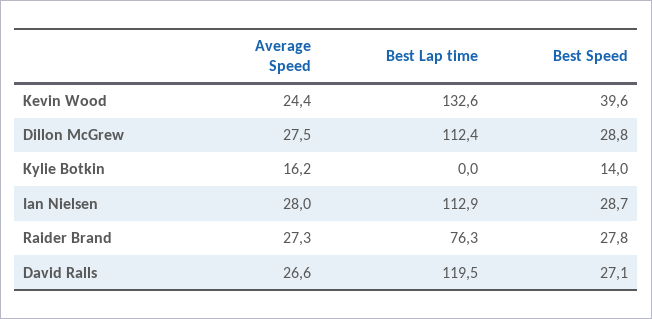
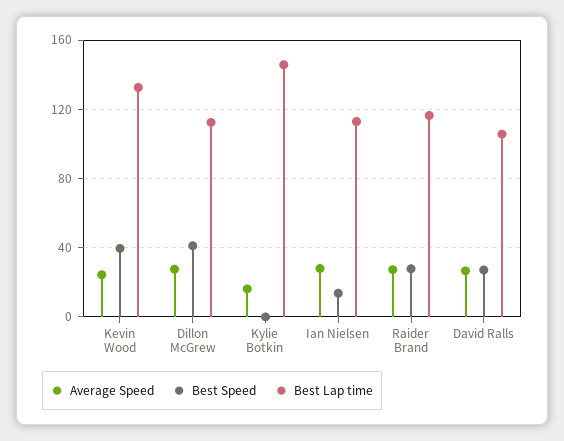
Best Speed, Dillon McGrew: 28.8 -> 40
Best Lap time, Kylie Botkin: 0 -> 145
Best Speed, Kylie Botkin: 14 -> 0
Best Speed, Ian Nielsen: 28.7 -> 15
Best Lap time, Raider Brand: 76.3 -> 115
Best Lap time, David Ralls: 119.5 -> 105

